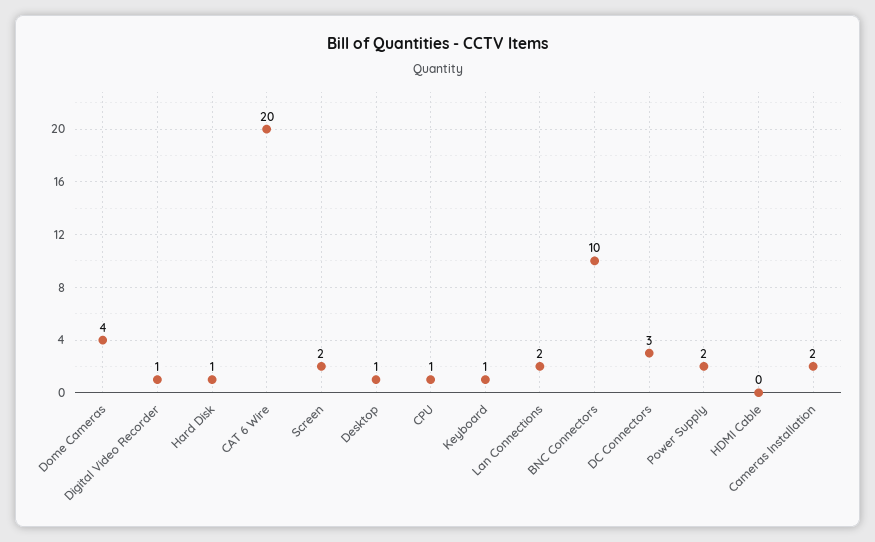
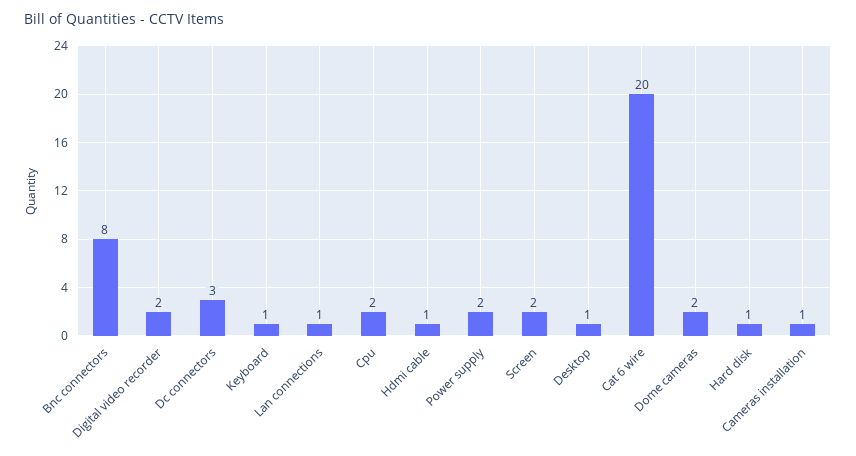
Dome Cameras: 4 -> 2
Digital Video Recorder: 1 -> 2
CPU: 1 -> 2
Lan Connections: 2 -> 1
BNC Connectors: 10 -> 8
HDMI Cable: 0 -> 1
Cameras Installation: 2 -> 1

